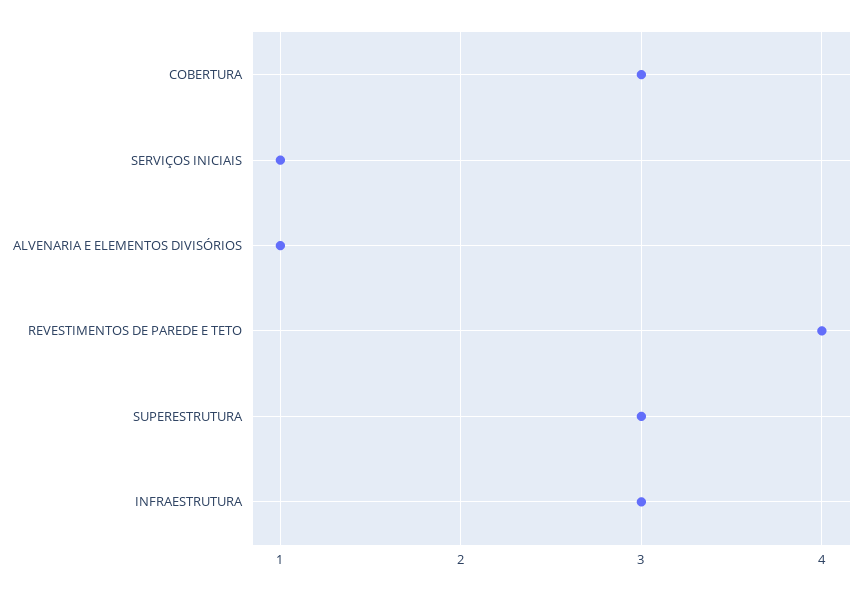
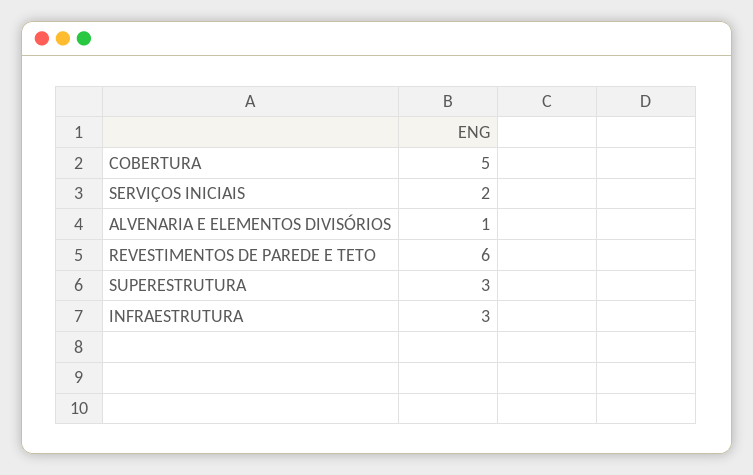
COBERTURA: 3 -> 5
SERVIÇOS INICIAIS: 1 -> 2
REVESTIMENTOS DE PAREDE E TETO: 4 -> 6

